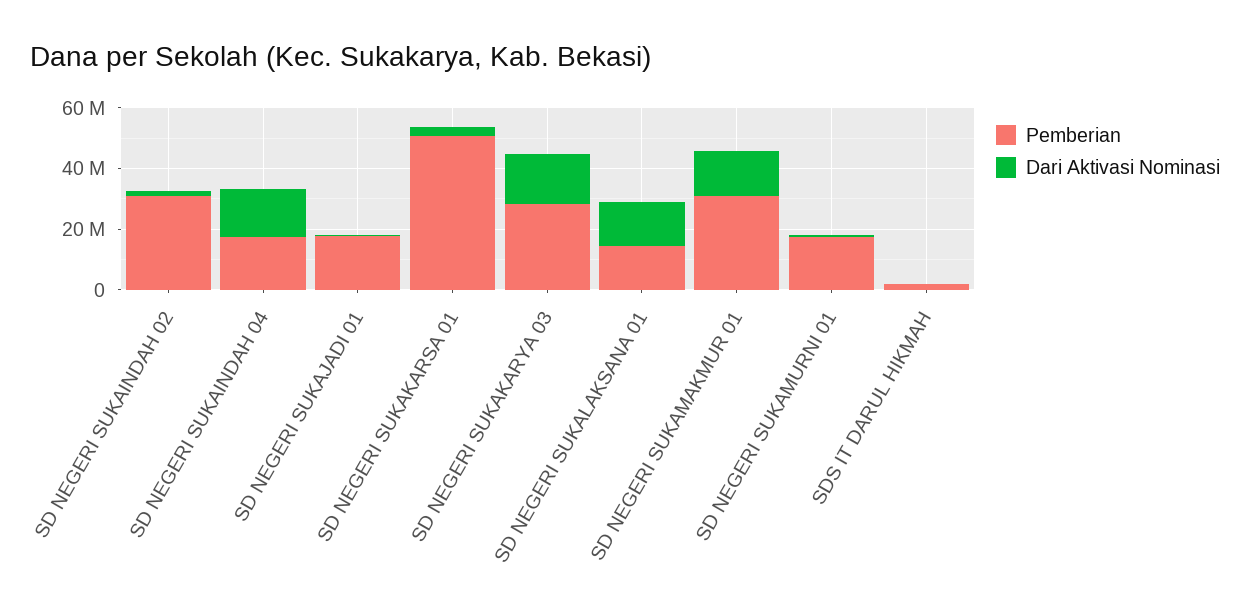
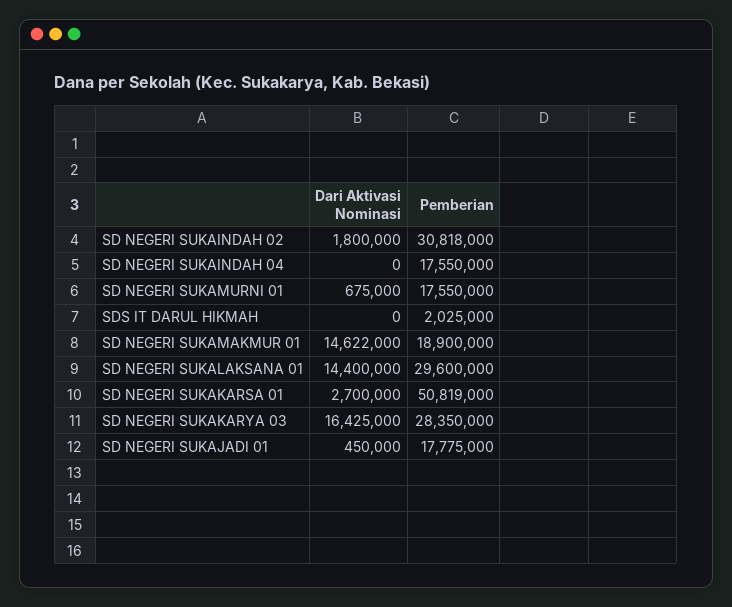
Dari Aktivasi Nominasi, SD NEGERI SUKAINDAH 04: 15000000 -> 0
Pemberian, SD NEGERI SUKALAKSANA 01: 15000000 -> 29600000
Pemberian, SD NEGERI SUKAMAKMUR 01: 30000000 -> 18900000

